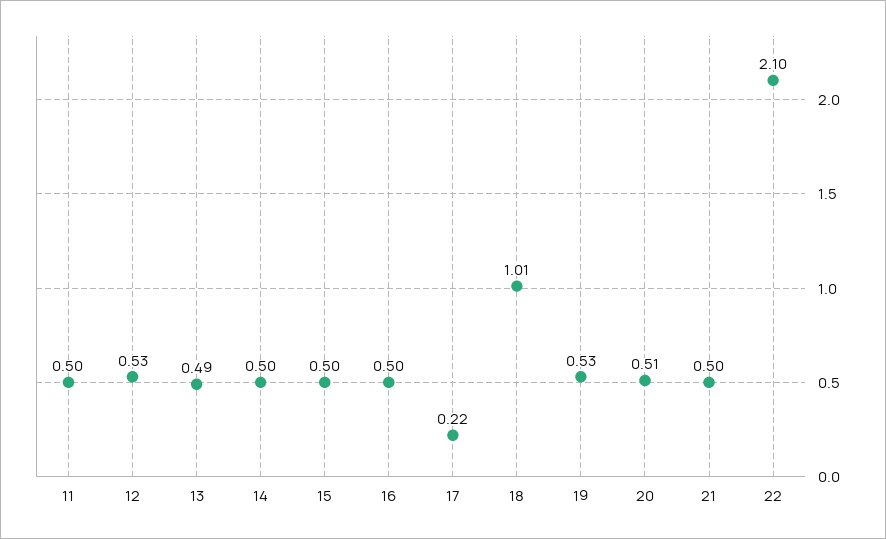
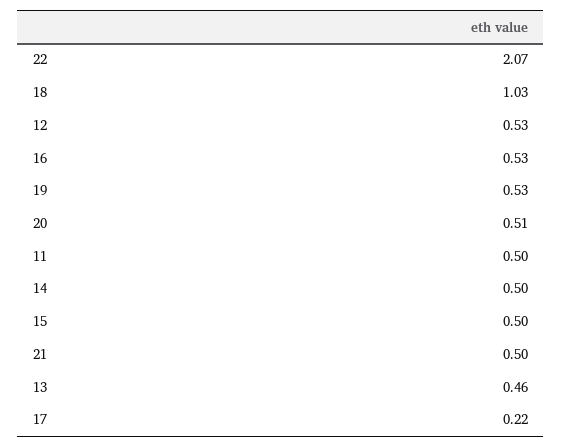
13: 0.49 -> 0.46
16: 0.5 -> 0.53
18: 1.01 -> 1.03
22: 2.1 -> 2.07

